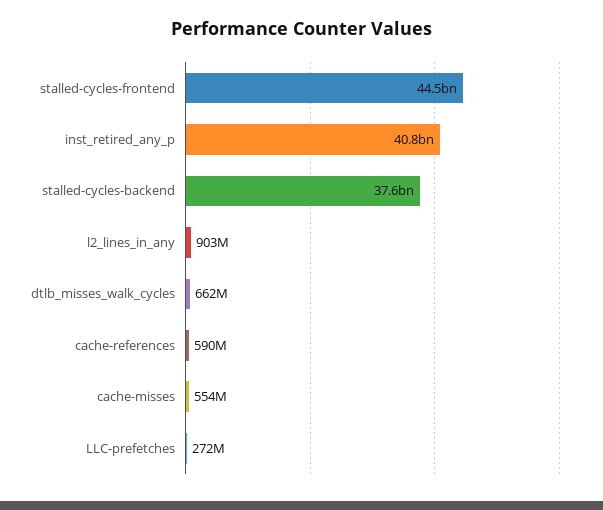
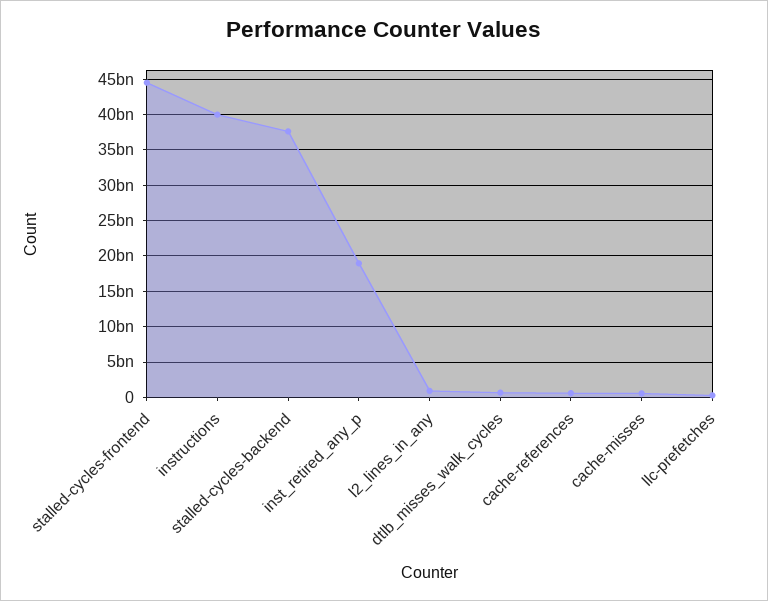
inst_retired_any_p: 40800000000 -> 19000000000
instructions: none -> 40000000000

